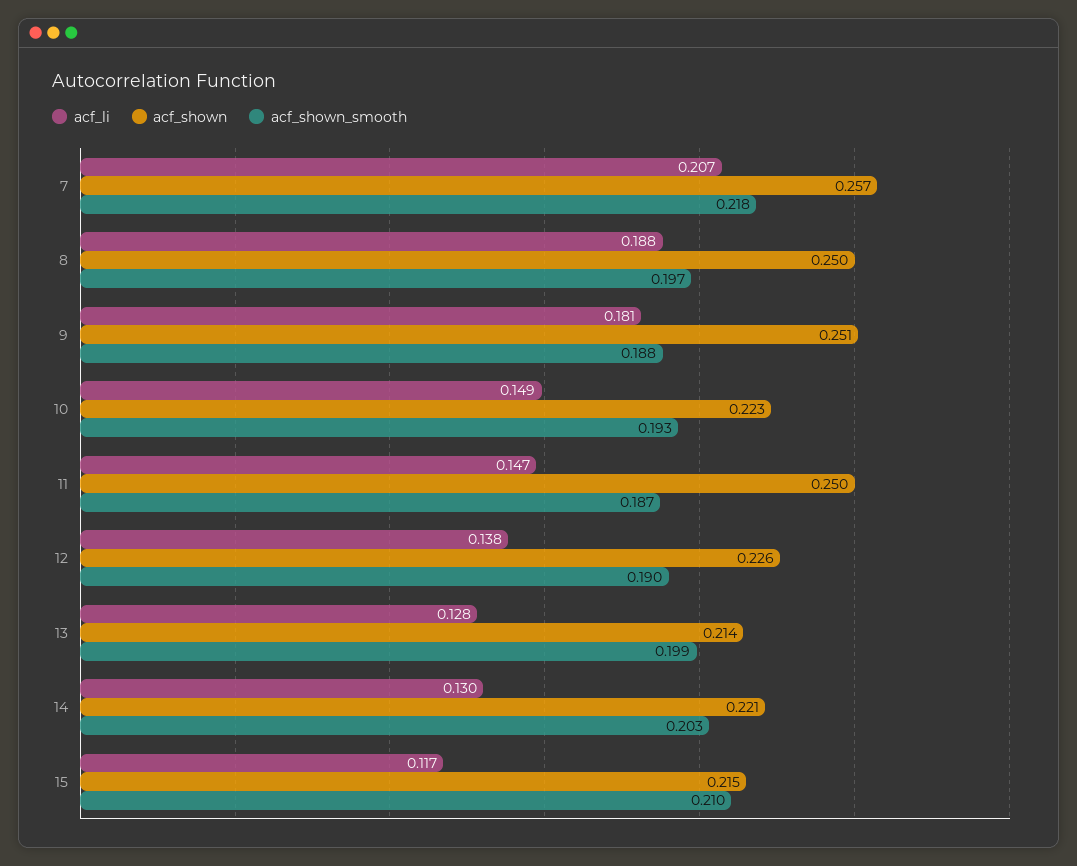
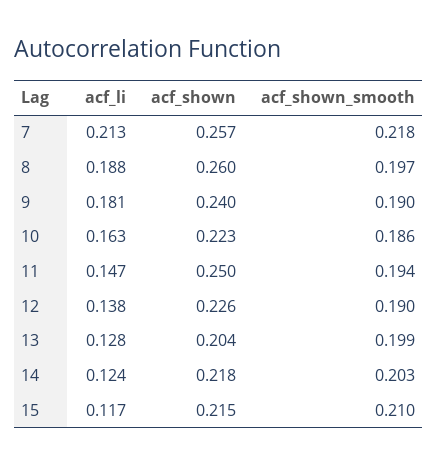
acf_li, 7: 0.207 -> 0.213
acf_shown, 8: 0.25 -> 0.26
acf_shown, 9: 0.251 -> 0.24
acf_shown_smooth, 9: 0.188 -> 0.19
acf_li, 10: 0.149 -> 0.163
acf_shown_smooth, 10: 0.193 -> 0.186
acf_shown_smooth, 11: 0.187 -> 0.194
acf_shown, 13: 0.214 -> 0.204
acf_li, 14: 0.13 -> 0.124
acf_shown, 14: 0.221 -> 0.218

